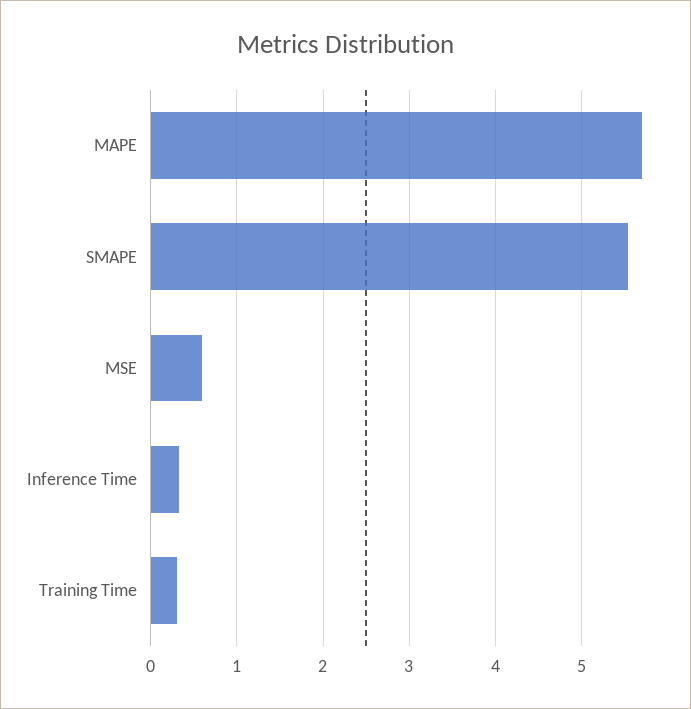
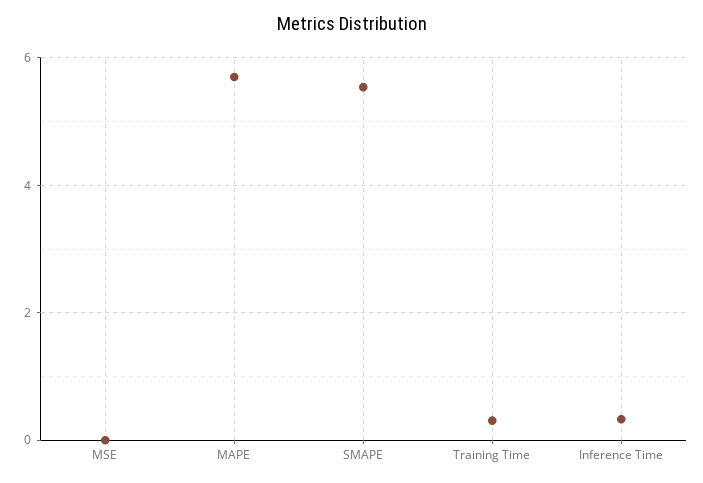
MSE: 0.6 -> 0

